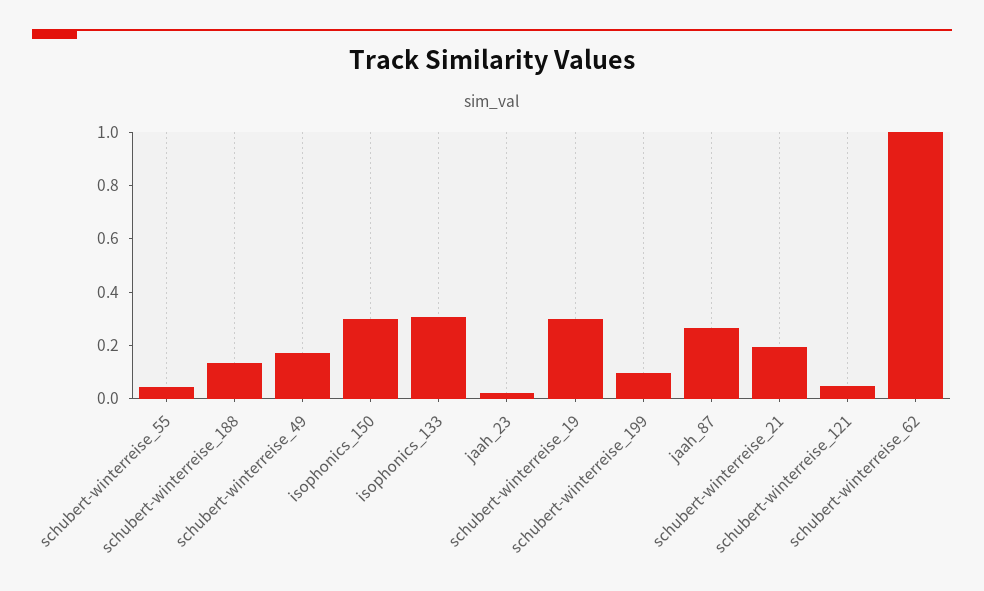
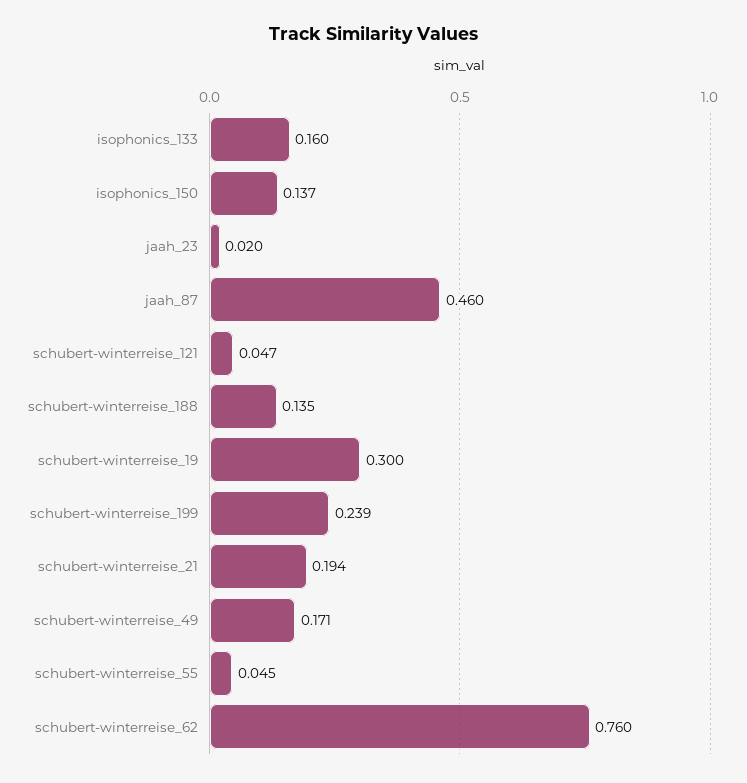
isophonics_150: 0.3 -> 0.137
isophonics_133: 0.3 -> 0.16
schubert-winterreise_199: 0.1 -> 0.239
jaah_87: 0.25 -> 0.46
schubert-winterreise_62: 1 -> 0.76

